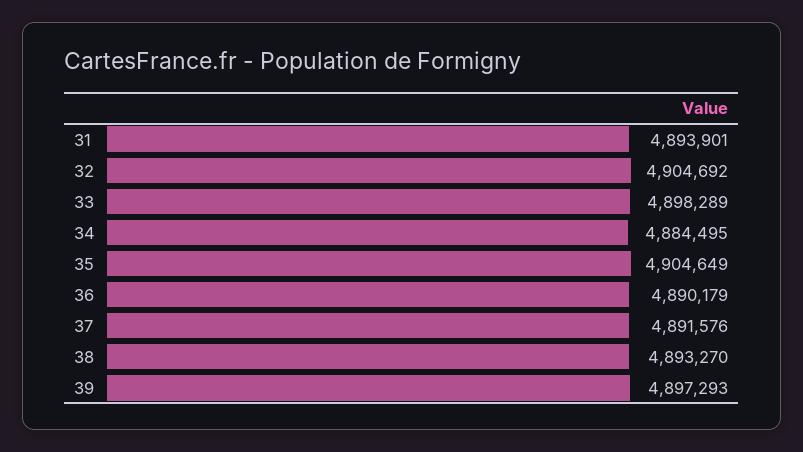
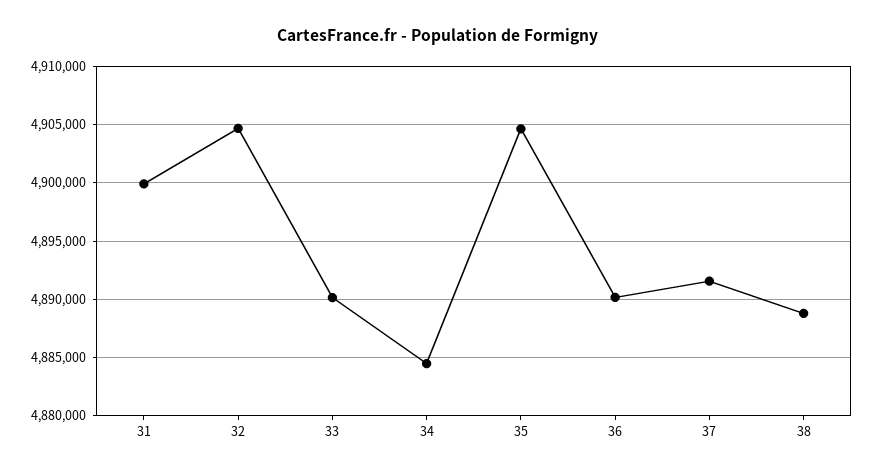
31: 4893901 -> 4900000
33: 4898289 -> 4890000
38: 4893270 -> 4889000
39: 4897293 -> none

